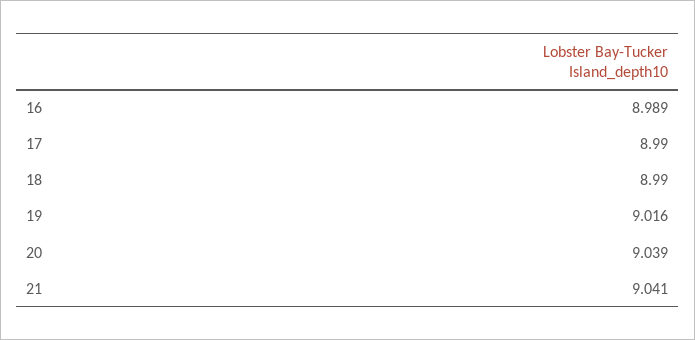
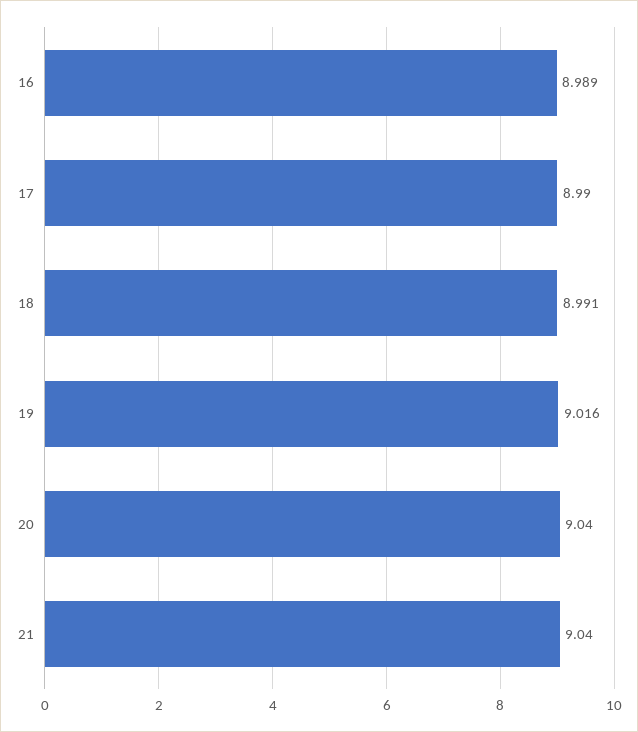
18: 8.99 -> 8.991
20: 9.039 -> 9.04
21: 9.041 -> 9.04

